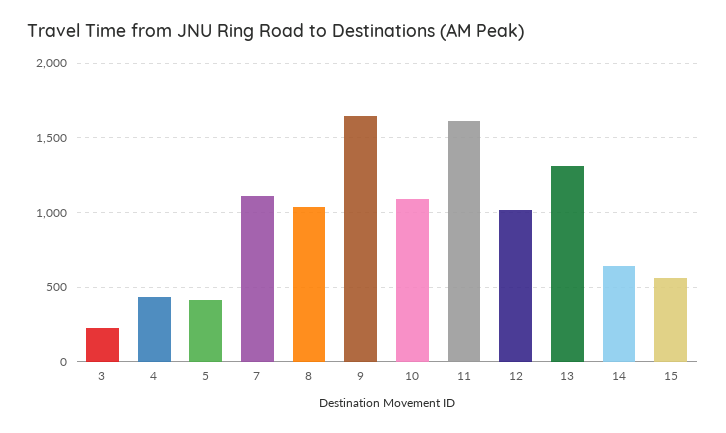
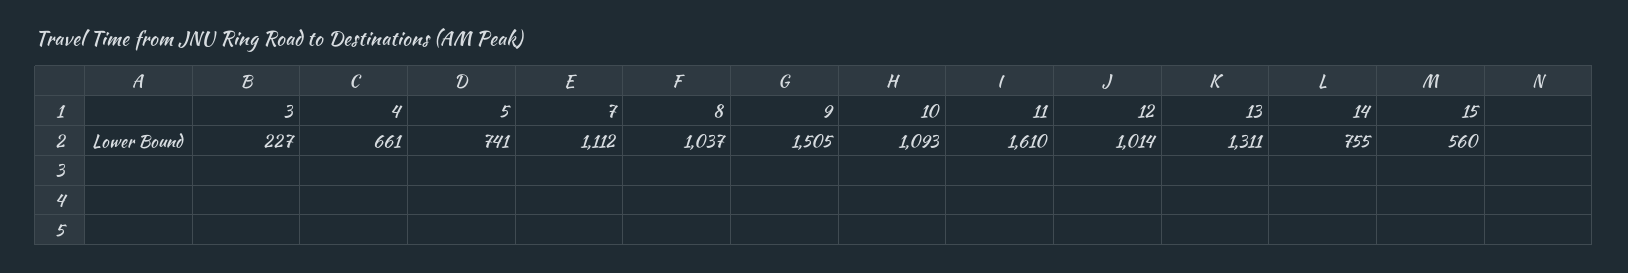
4: 450 -> 661
5: 400 -> 741
9: 1650 -> 1505
14: 650 -> 755

